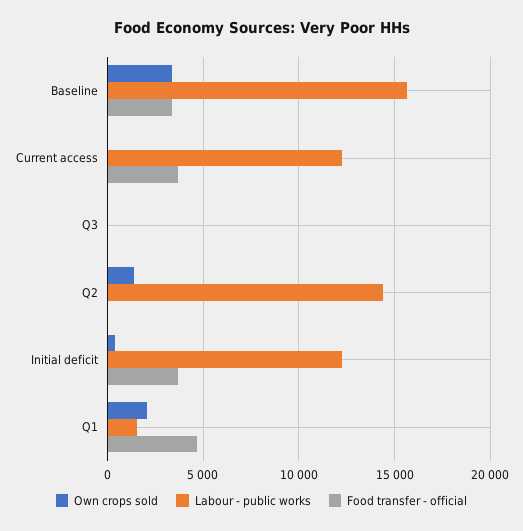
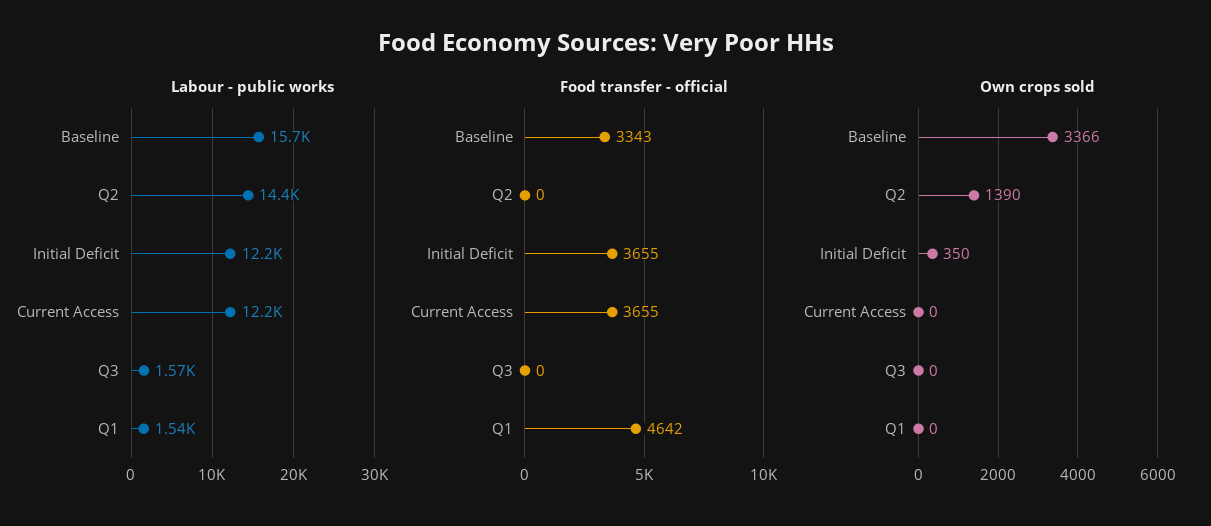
Labour - public works, Q3: 0 -> 1570
Own crops sold, Q1: 2000 -> 0

